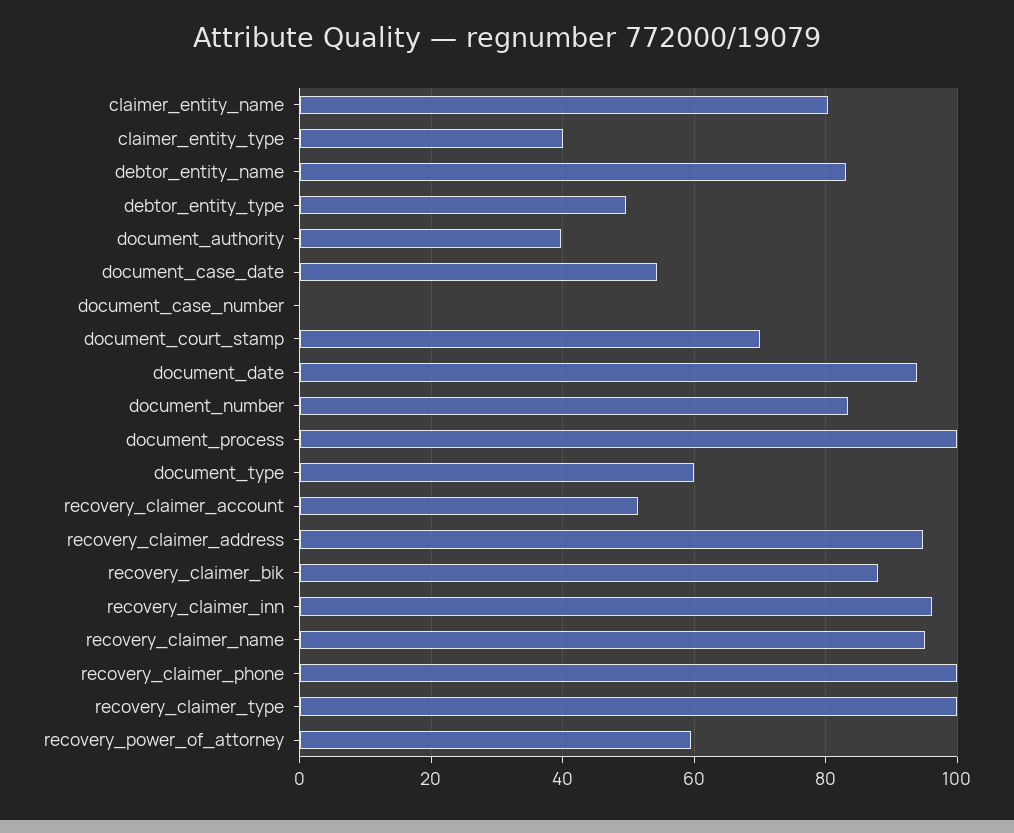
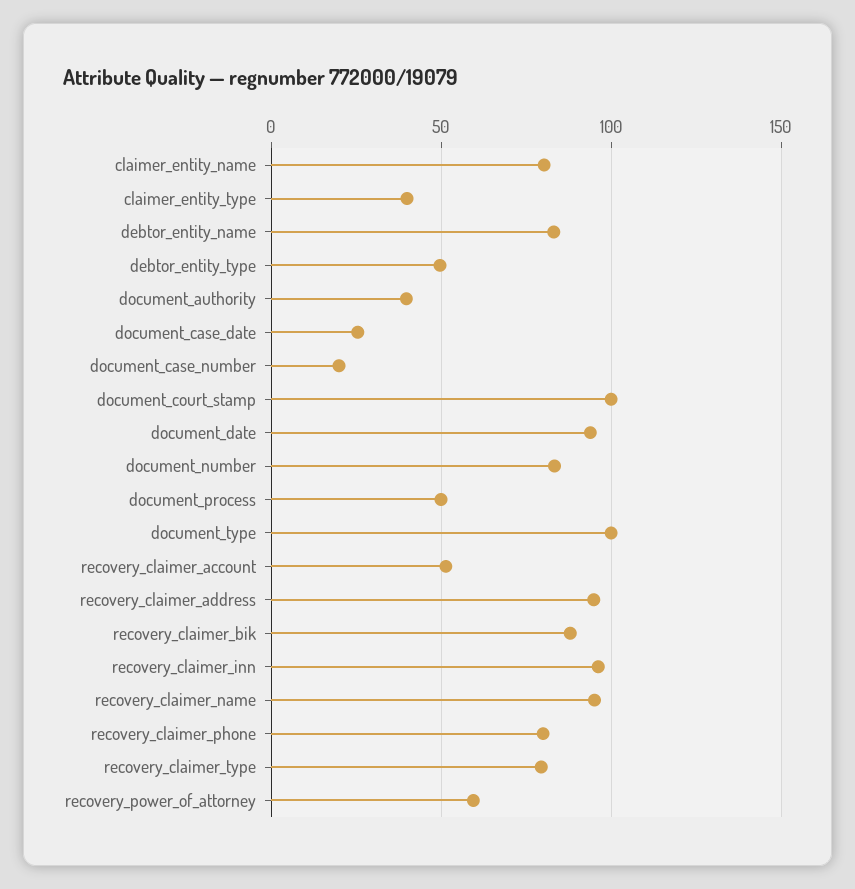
document_case_date: 54 -> 25
document_case_number: 0 -> 20
document_court_stamp: 70 -> 100
document_process: 100 -> 50
document_type: 60 -> 100
recovery_claimer_phone: 100 -> 80
recovery_claimer_type: 100 -> 80

